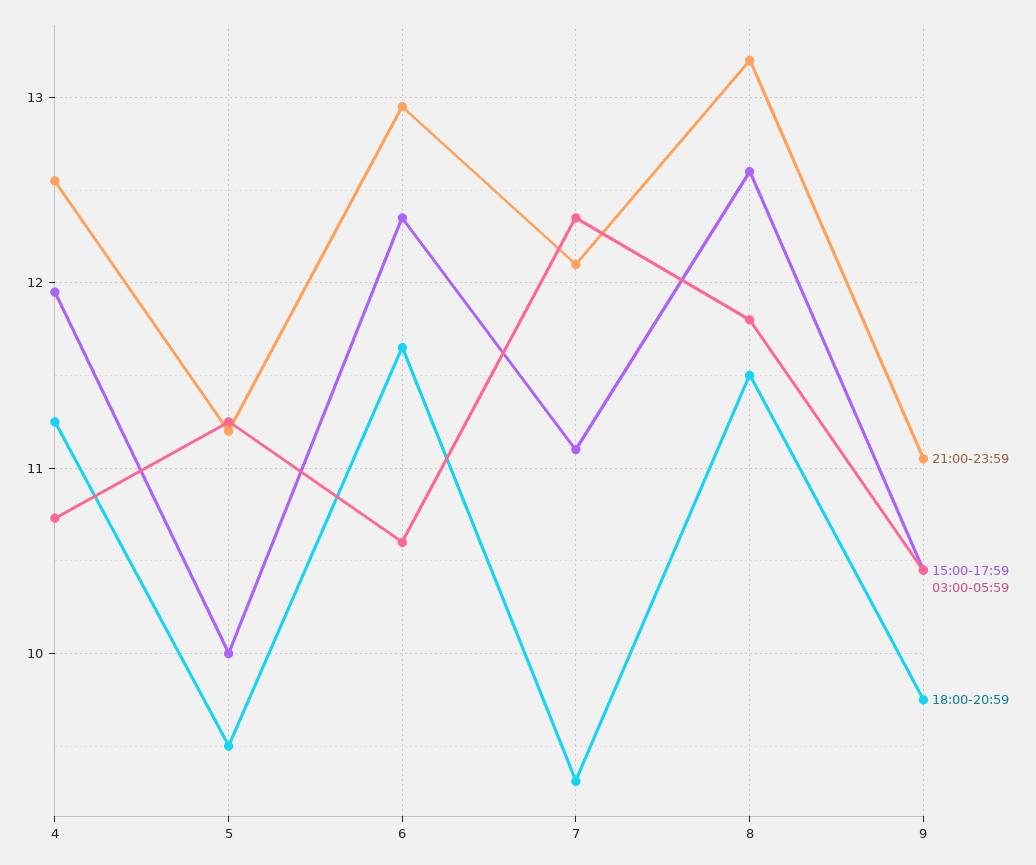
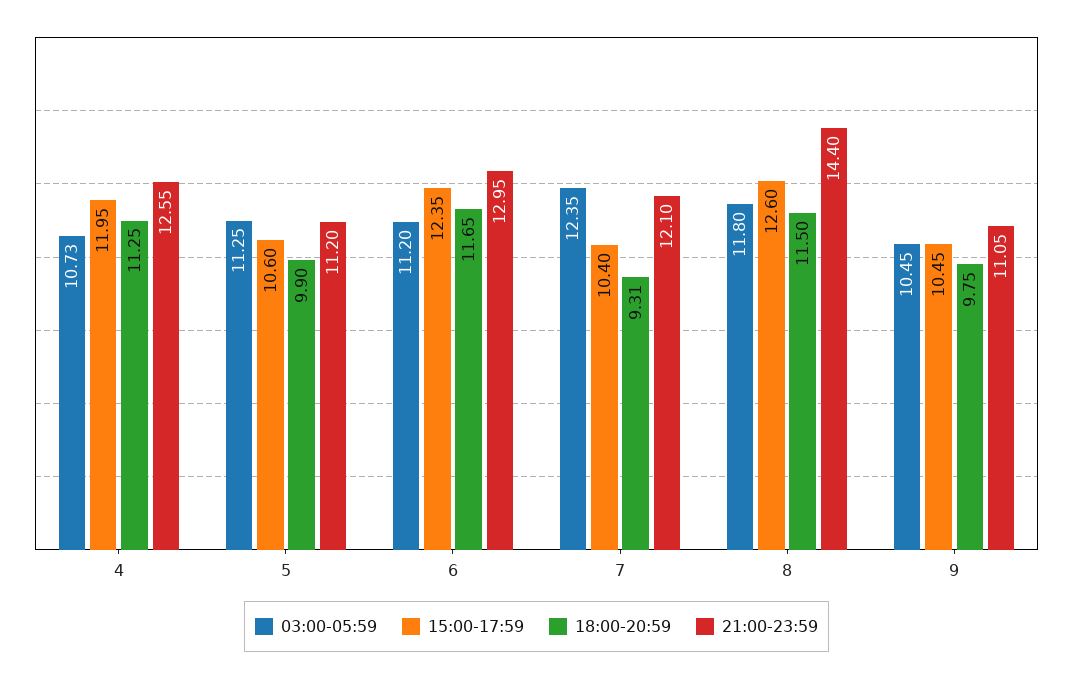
15:00-17:59, 5: 10 -> 10.6
18:00-20:59, 5: 9.5 -> 9.9
03:00-05:59, 6: 10.6 -> 11.2
15:00-17:59, 7: 11.1 -> 10.4
21:00-23:59, 8: 13.2 -> 14.4

